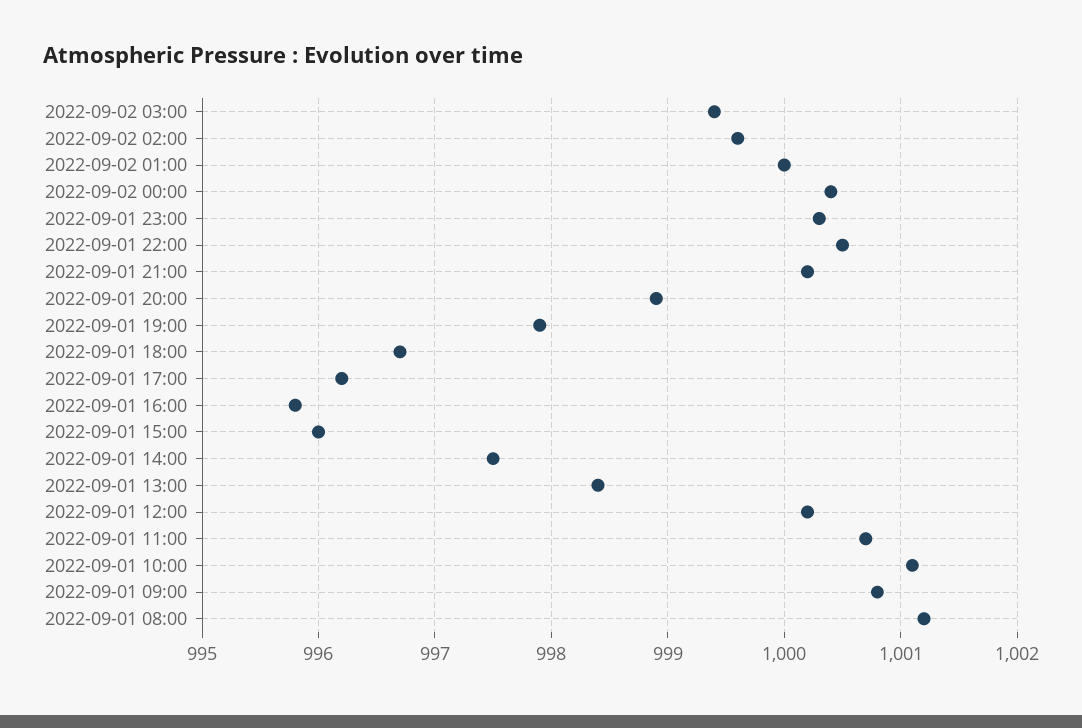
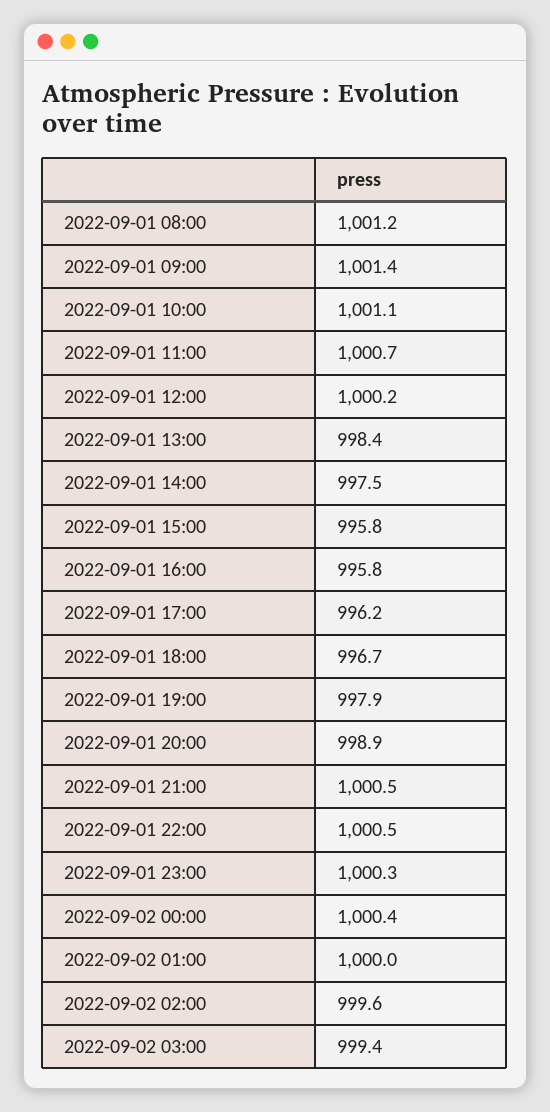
2022-09-01 21:00: 1000.2 -> 1000.5
2022-09-01 15:00: 996 -> 995.8
2022-09-01 09:00: 1000.8 -> 1001.4

